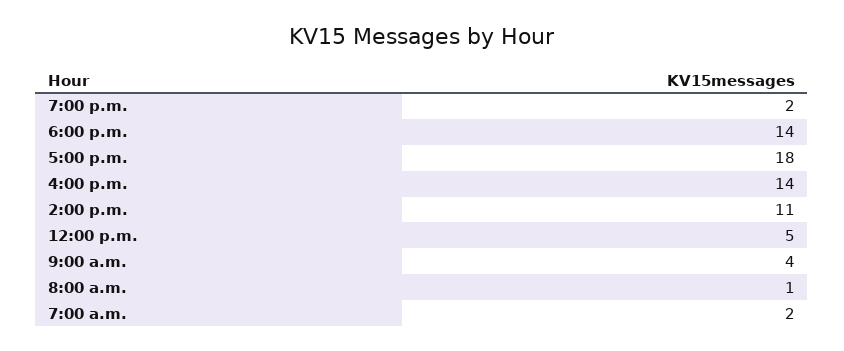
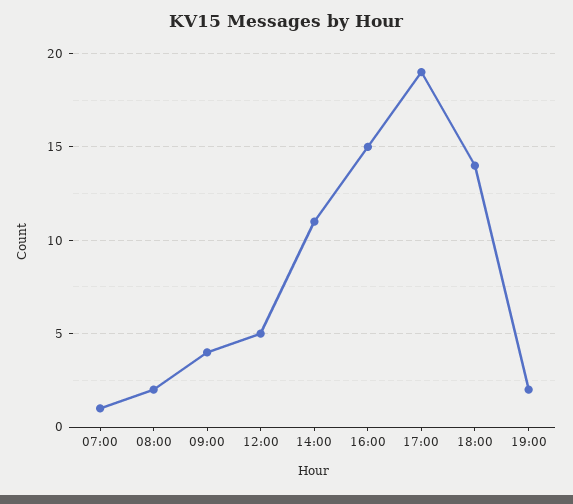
5:00 p.m.: 18 -> 19
4:00 p.m.: 14 -> 15
8:00 a.m.: 1 -> 2
7:00 a.m.: 2 -> 1

